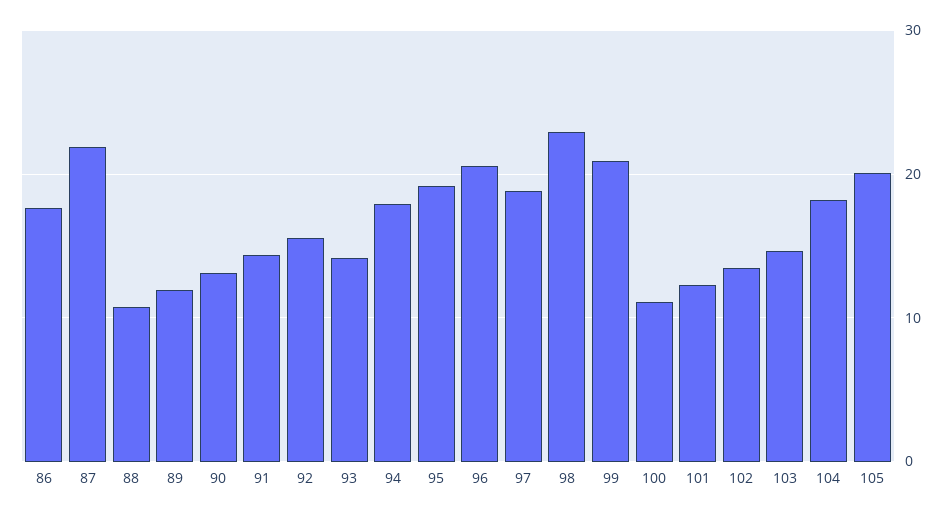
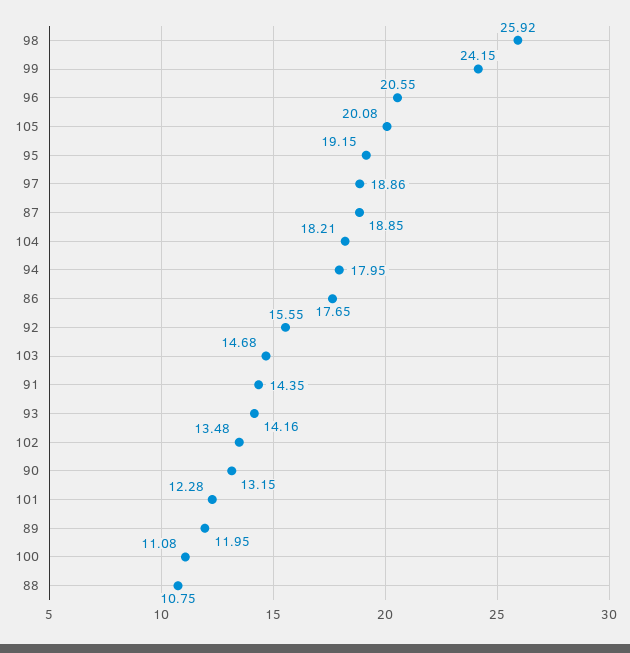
87: 22 -> 18.85
98: 23 -> 25.92
99: 21 -> 24.15

